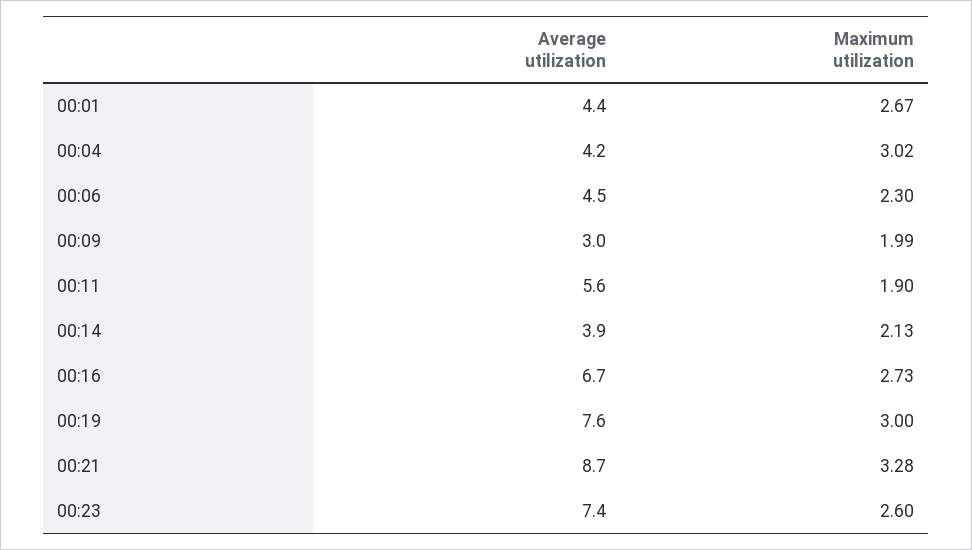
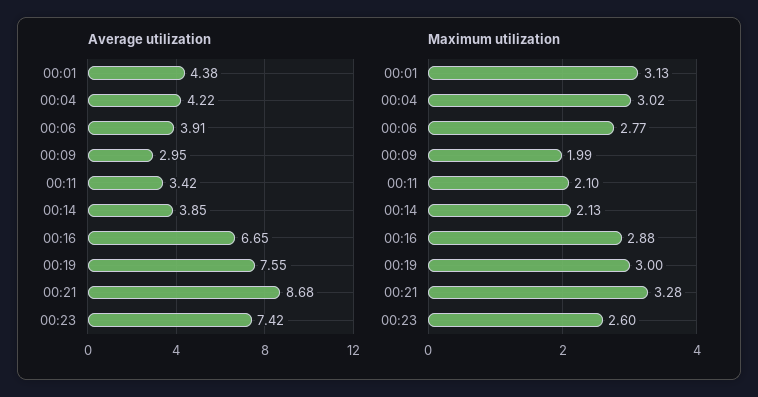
Maximum utilization, 00:01: 2.67 -> 3.13
Average utilization, 00:06: 4.5 -> 3.91
Maximum utilization, 00:06: 2.3 -> 2.77
Average utilization, 00:11: 5.6 -> 3.42
Maximum utilization, 00:11: 1.9 -> 2.1
Maximum utilization, 00:16: 2.73 -> 2.88

